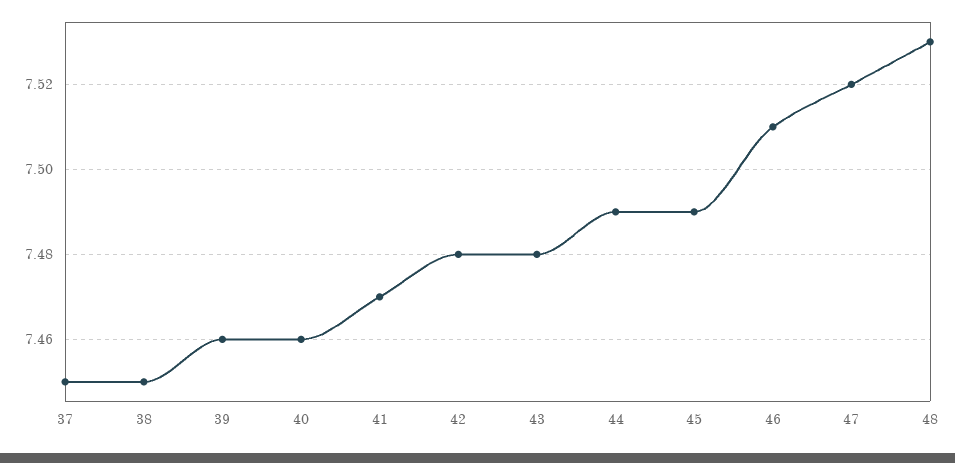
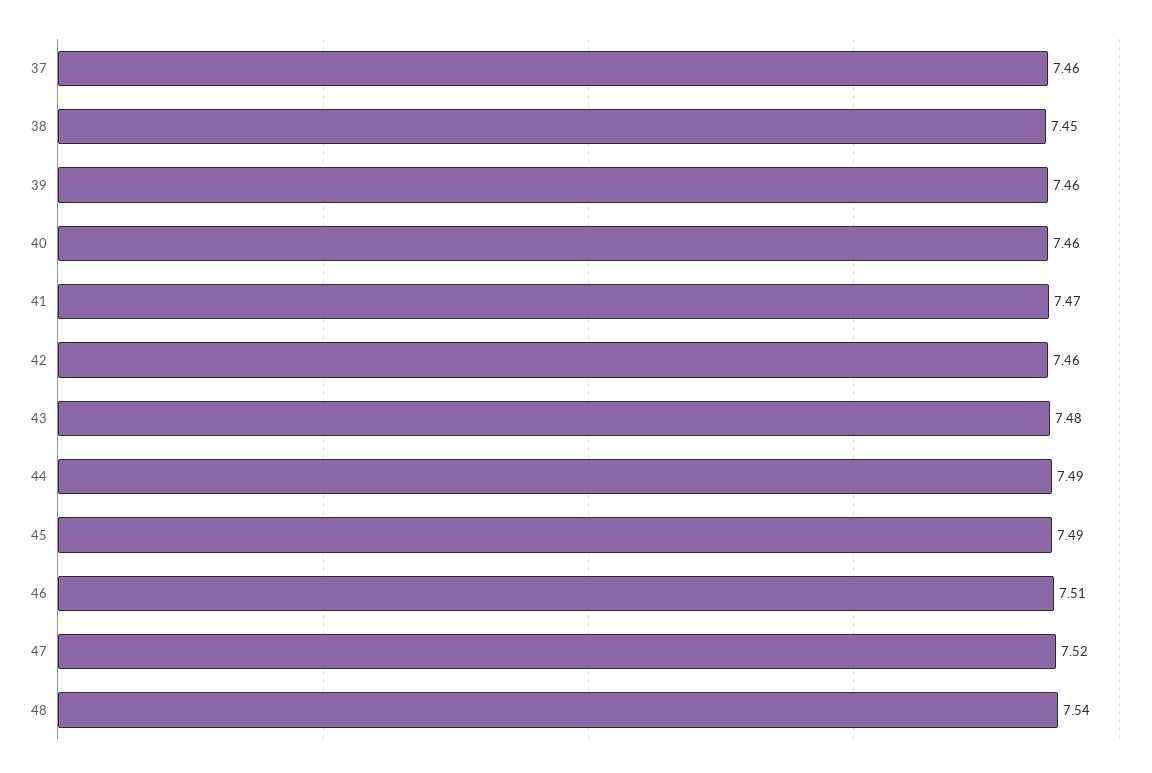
37: 7.45 -> 7.46
42: 7.48 -> 7.46
48: 7.53 -> 7.54

